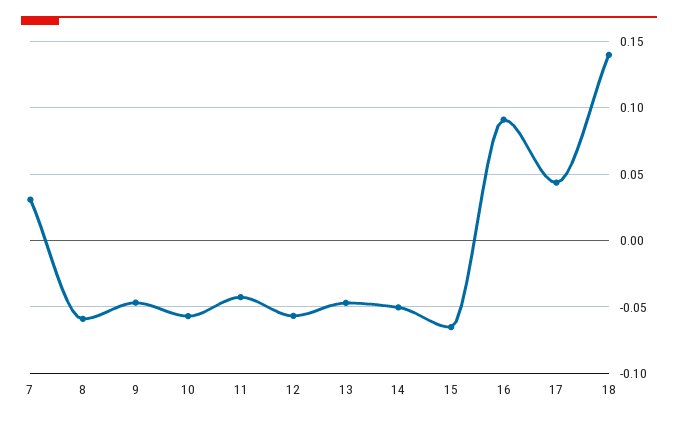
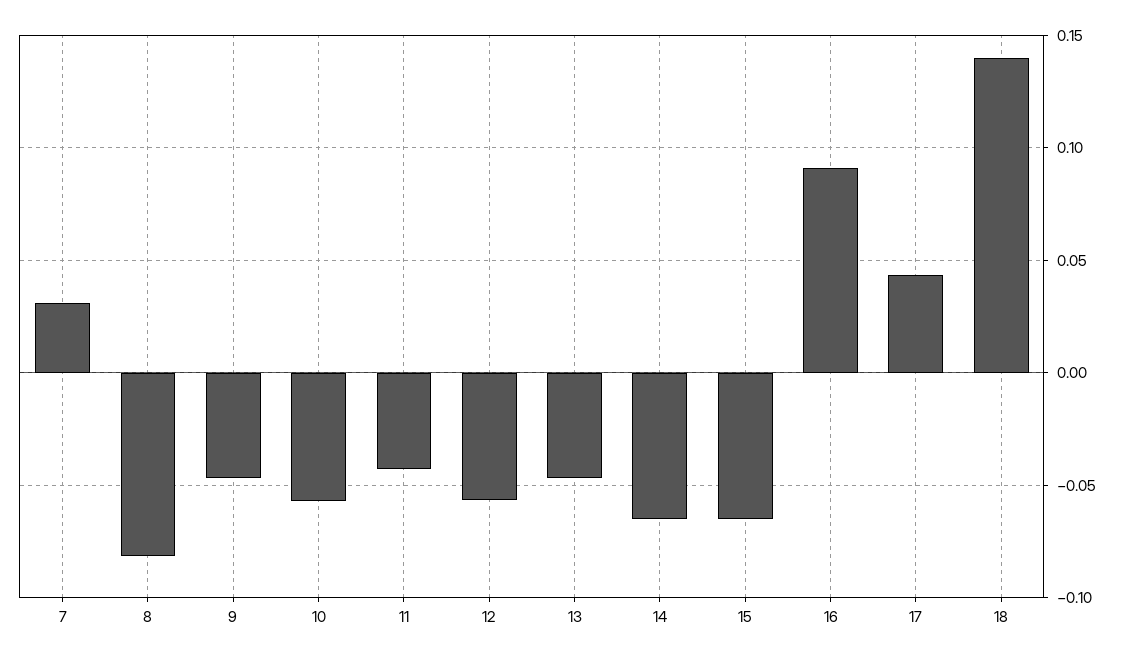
8: -0.06 -> -0.08
14: -0.05 -> -0.065

